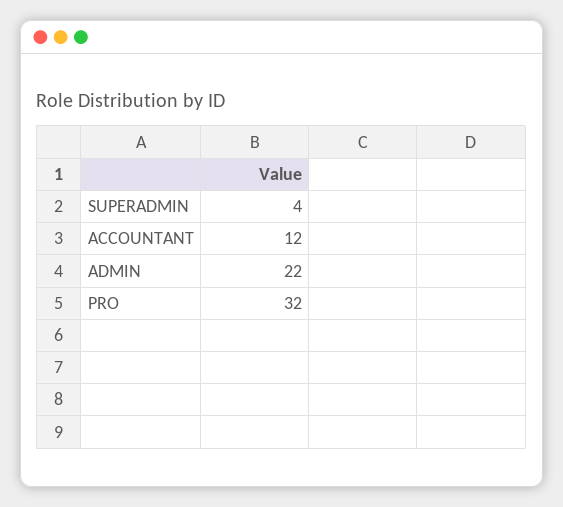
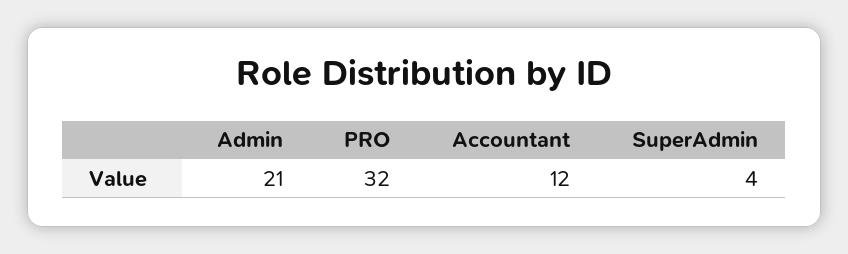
ADMIN: 22 -> 21

